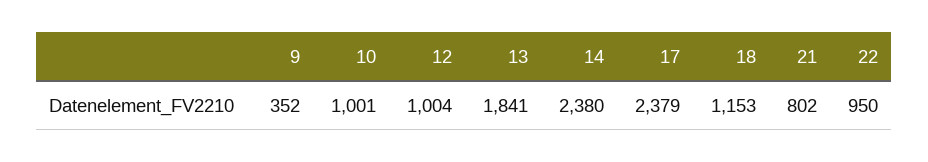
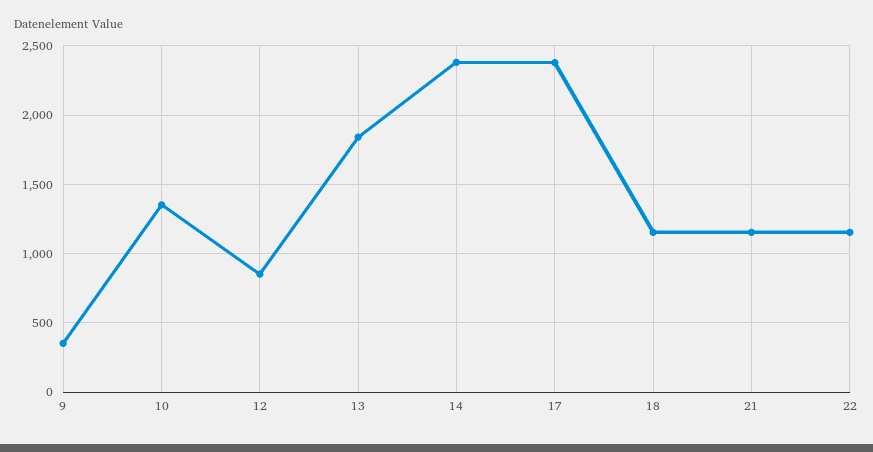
10: 1001 -> 1350
12: 1004 -> 850
21: 802 -> 1150
22: 950 -> 1150

